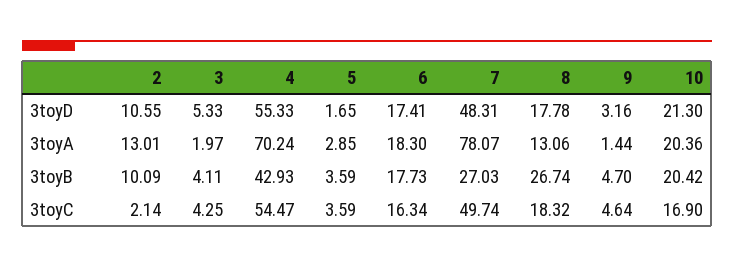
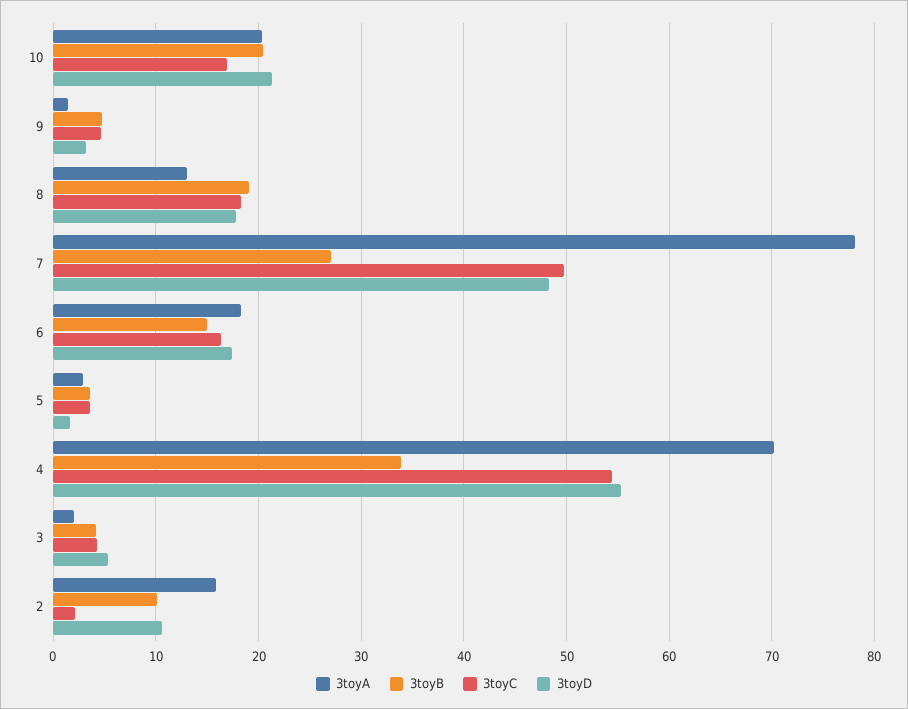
3toyA, 2: 13.01 -> 16
3toyB, 4: 42.93 -> 34
3toyB, 6: 17.73 -> 15
3toyB, 8: 26.74 -> 19

